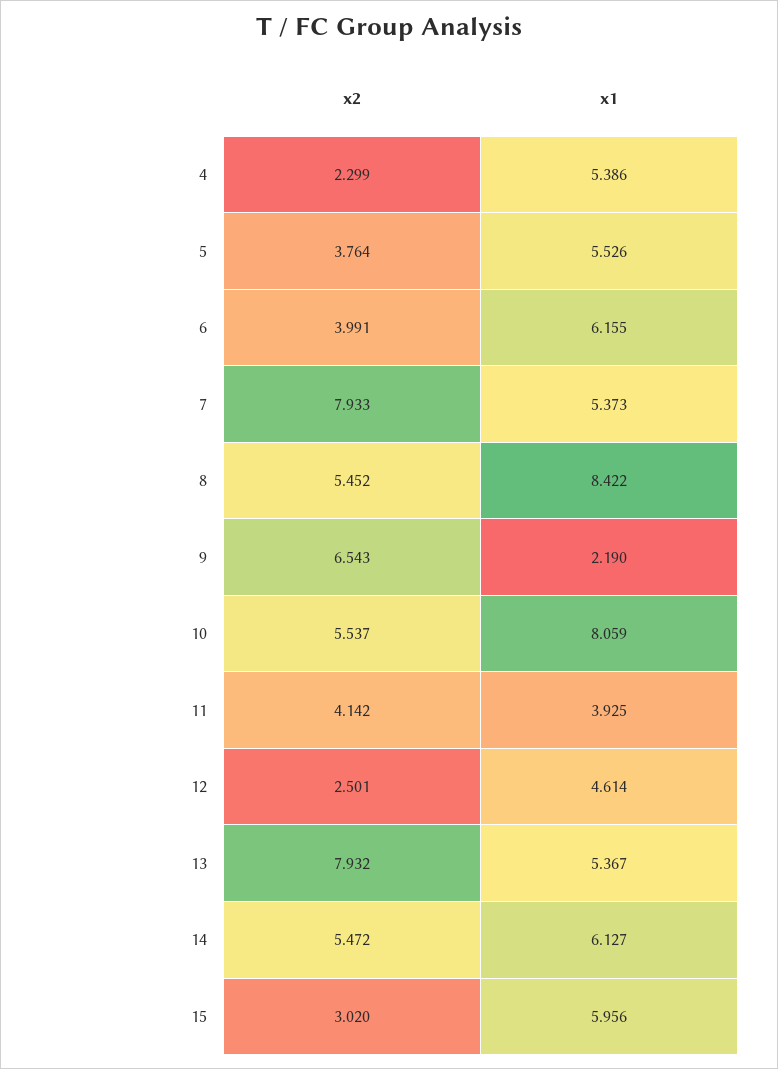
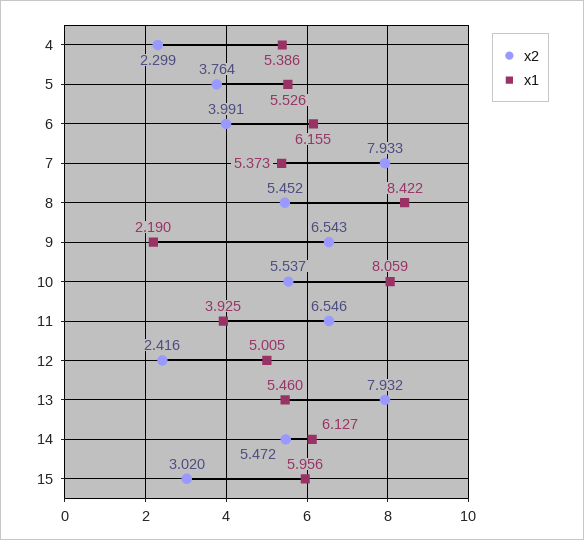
x2, 11: 4.142 -> 6.546
x2, 12: 2.501 -> 2.416
x1, 12: 4.614 -> 5.005
x1, 13: 5.367 -> 5.46

